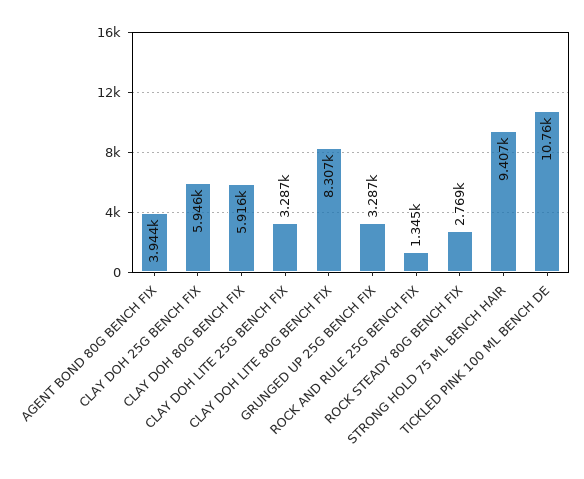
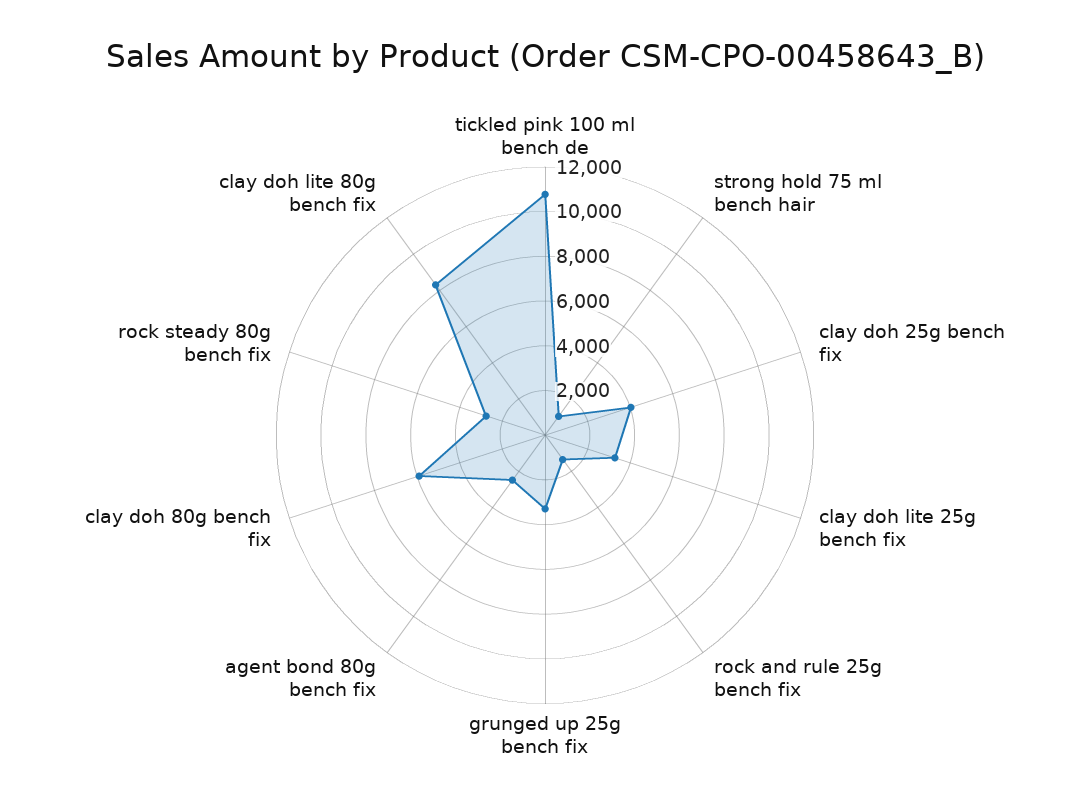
AGENT BOND 80G BENCH FIX: 3944 -> 2500
CLAY DOH 25G BENCH FIX: 5946 -> 4000
STRONG HOLD 75 ML BENCH HAIR: 9407 -> 1000

